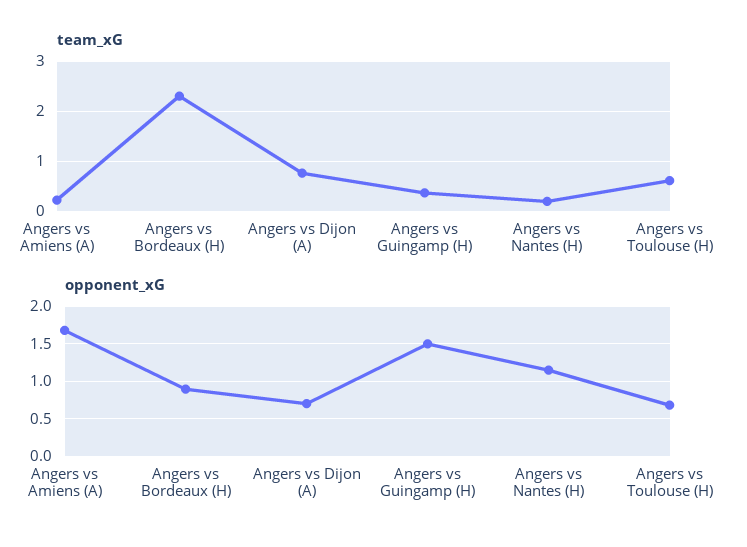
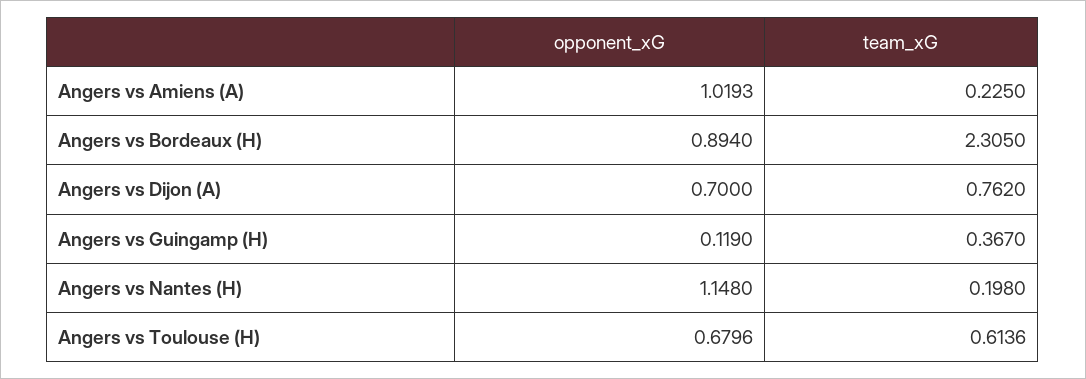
opponent_xG, Angers vs Amiens (A): 1.7 -> 1.0193
opponent_xG, Angers vs Guingamp (H): 1.5 -> 0.119

